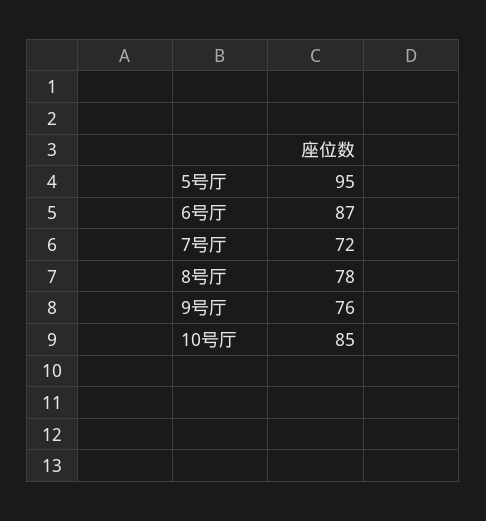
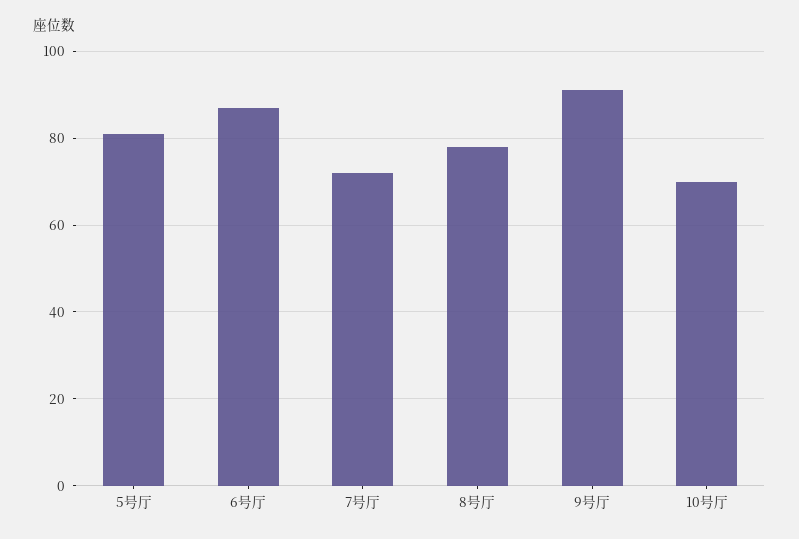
5号厅: 95 -> 80
9号厅: 76 -> 90
10号厅: 85 -> 70

